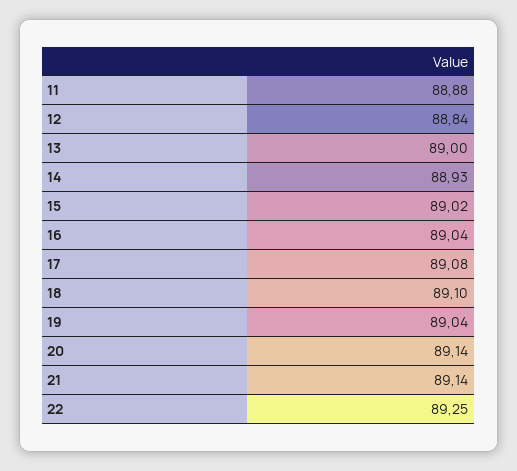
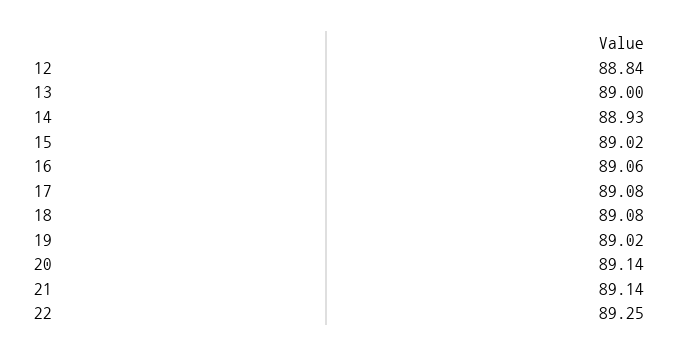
11: 88.88 -> none
16: 89.04 -> 89.06
18: 89.1 -> 89.08
19: 89.04 -> 89.02

